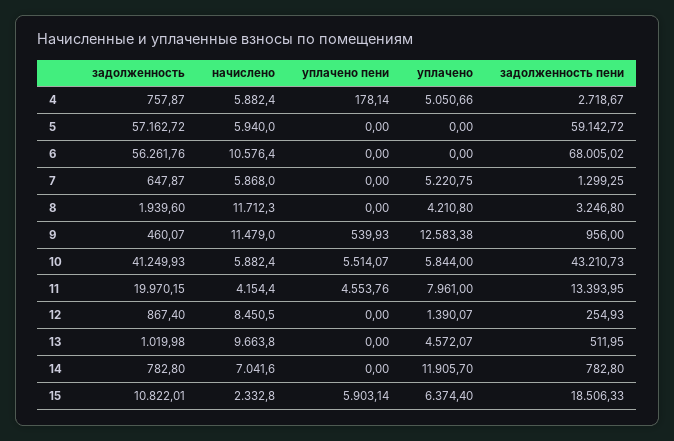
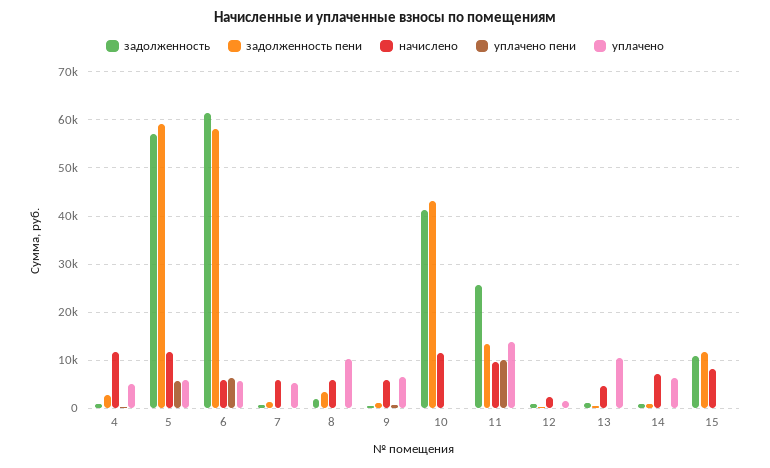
начислено, 4: 5882.4 -> 12000
начислено, 5: 5940 -> 12000
уплачено пени, 5: 0 -> 6000
уплачено, 5: 0 -> 6000
задолженность, 6: 56261.76 -> 62000
начислено, 6: 10576.4 -> 6000
уплачено пени, 6: 0 -> 6000
уплачено, 6: 0 -> 6000
задолженность пени, 6: 68005.02 -> 58000
начислено, 8: 11712.3 -> 6000
уплачено, 8: 4210.8 -> 10000
начислено, 9: 11479 -> 6000
уплачено, 9: 12583.38 -> 6000
начислено, 10: 5882.4 -> 12000
уплачено пени, 10: 5514.07 -> 0
уплачено, 10: 5844 -> 0
задолженность, 11: 19970.15 -> 26000
начислено, 11: 4154.4 -> 10000
уплачено пени, 11: 4553.76 -> 10000
уплачено, 11: 7961 -> 14000
начислено, 12: 8450.5 -> 2000
начислено, 13: 9663.8 -> 4000
уплачено, 13: 4572.07 -> 10000
уплачено, 14: 11905.7 -> 6000
начислено, 15: 2332.8 -> 8000
уплачено пени, 15: 5903.14 -> 0
уплачено, 15: 6374.4 -> 0
задолженность пени, 15: 18506.33 -> 12000

